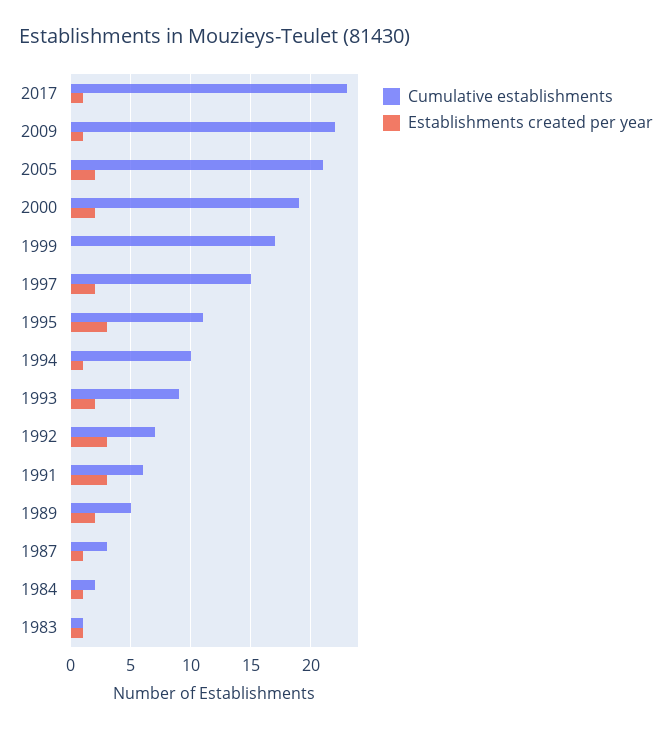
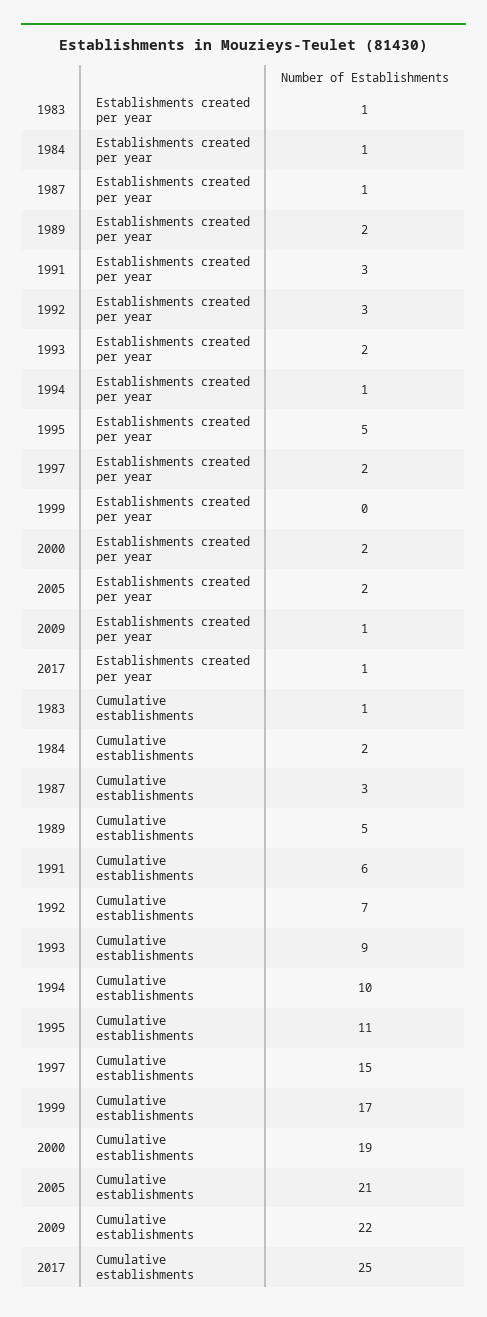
Cumulative establishments, 2017: 23 -> 25
Establishments created per year, 1995: 3 -> 5

